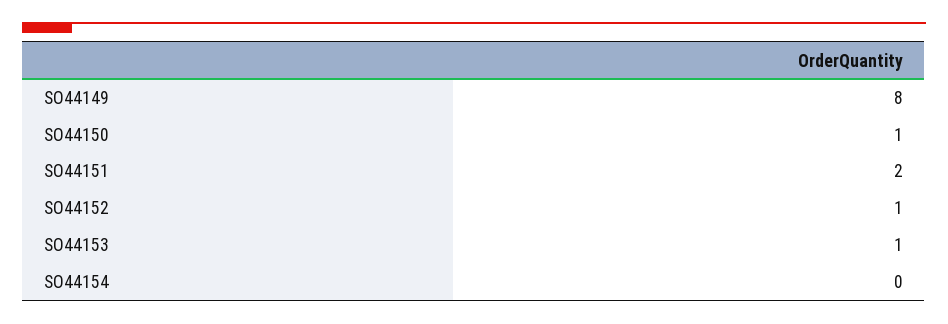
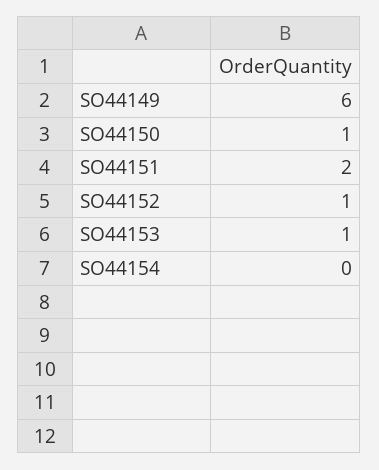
SO44149: 8 -> 6

